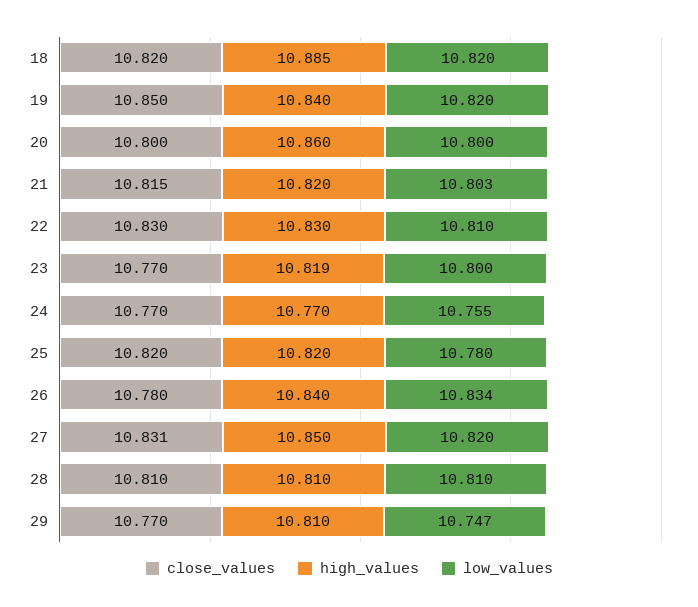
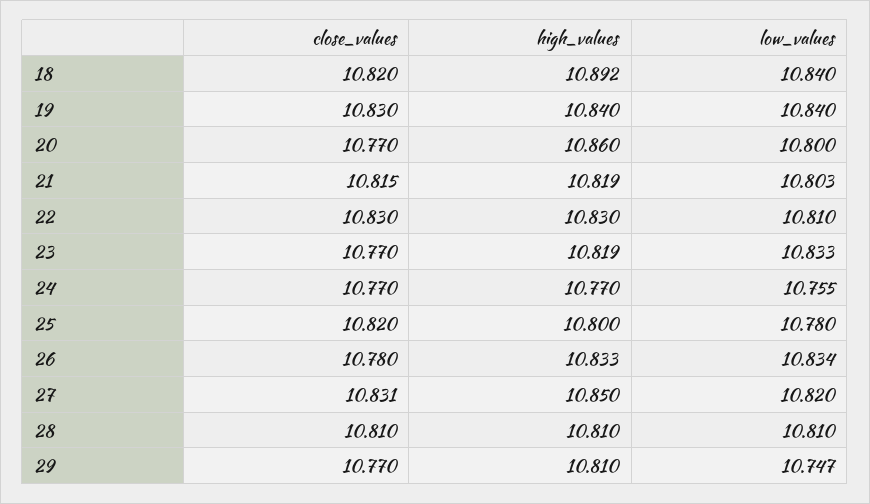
high_values, 18: 10.885 -> 10.892
low_values, 18: 10.82 -> 10.84
close_values, 19: 10.85 -> 10.83
low_values, 19: 10.82 -> 10.84
close_values, 20: 10.8 -> 10.77
high_values, 21: 10.82 -> 10.819
low_values, 23: 10.8 -> 10.833
high_values, 25: 10.82 -> 10.8
high_values, 26: 10.84 -> 10.833

